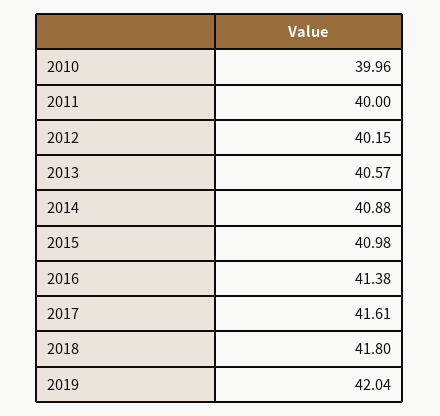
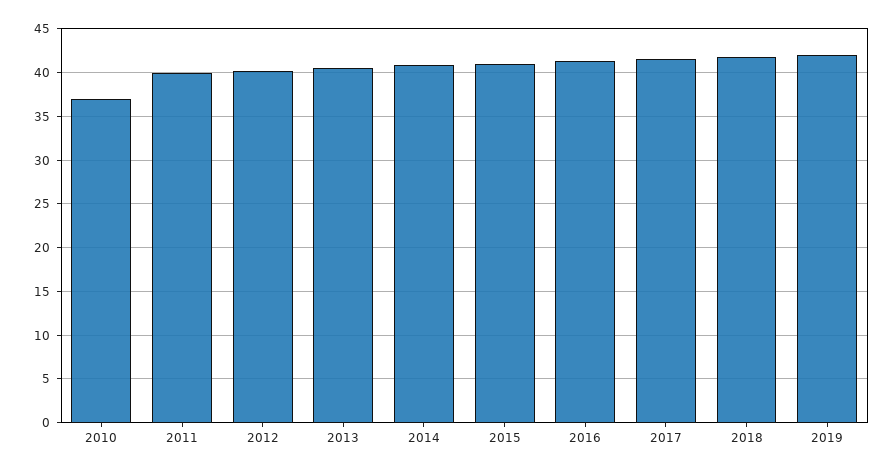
2010: 39.96 -> 37

